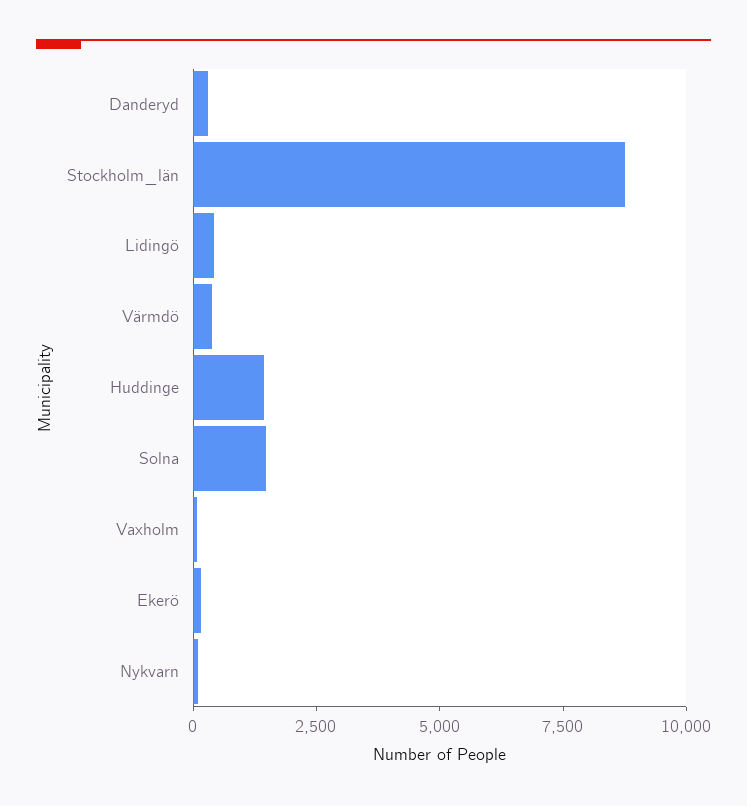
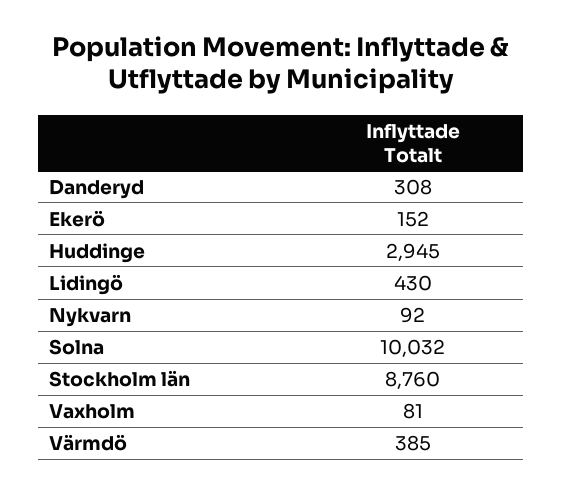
Huddinge: 1500 -> 2945
Solna: 1500 -> 10032

